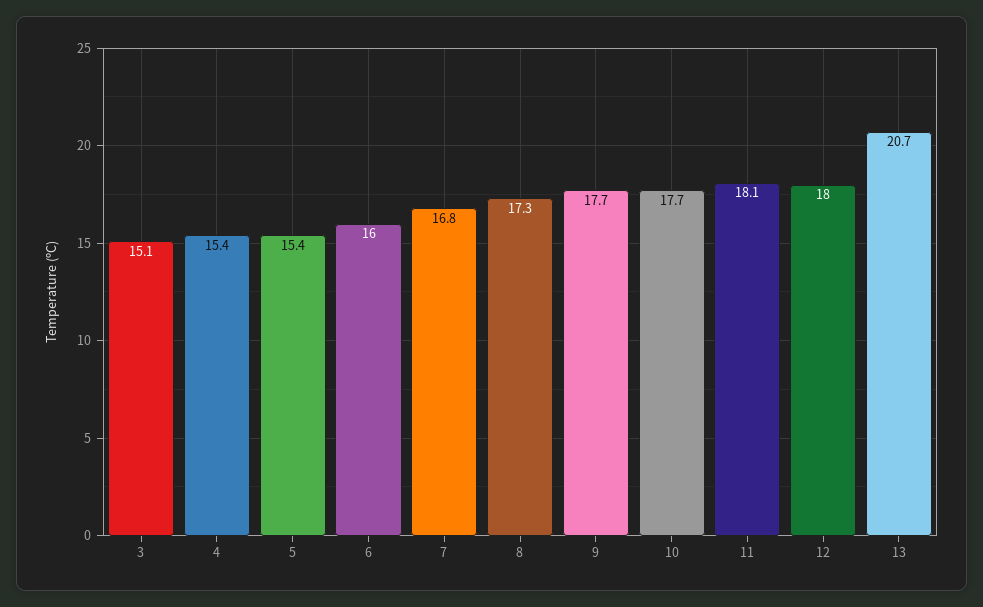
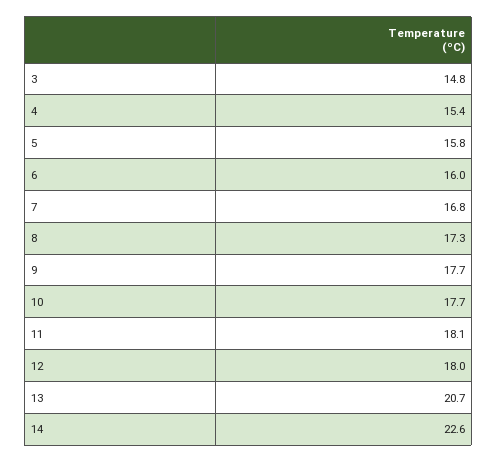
3: 15.1 -> 14.8
5: 15.4 -> 15.8
14: none -> 22.6

